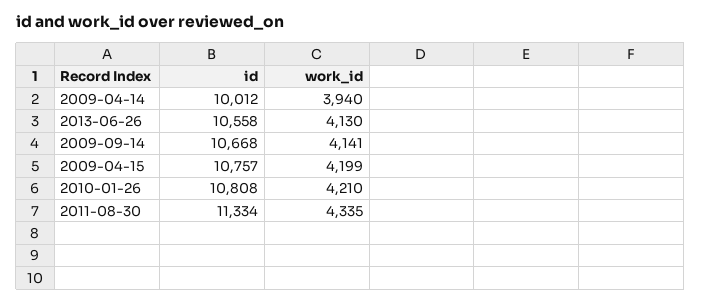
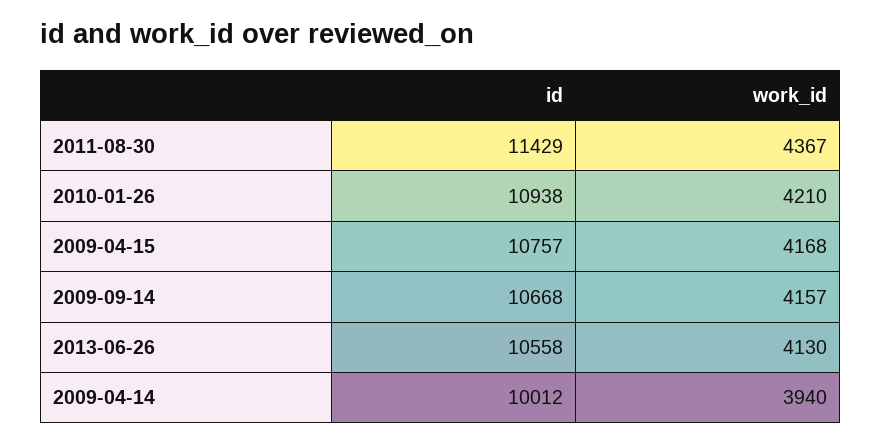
work_id, 2009-09-14: 4141 -> 4157
work_id, 2009-04-15: 4199 -> 4168
id, 2010-01-26: 10808 -> 10938
id, 2011-08-30: 11334 -> 11429
work_id, 2011-08-30: 4335 -> 4367

